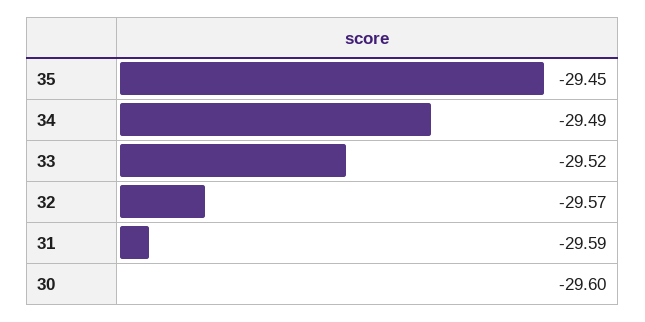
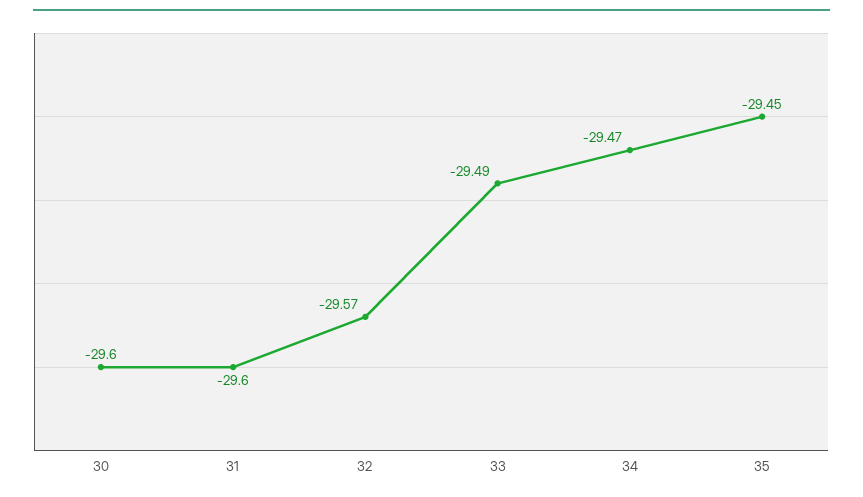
34: -29.49 -> -29.47
33: -29.52 -> -29.49
31: -29.59 -> -29.6

